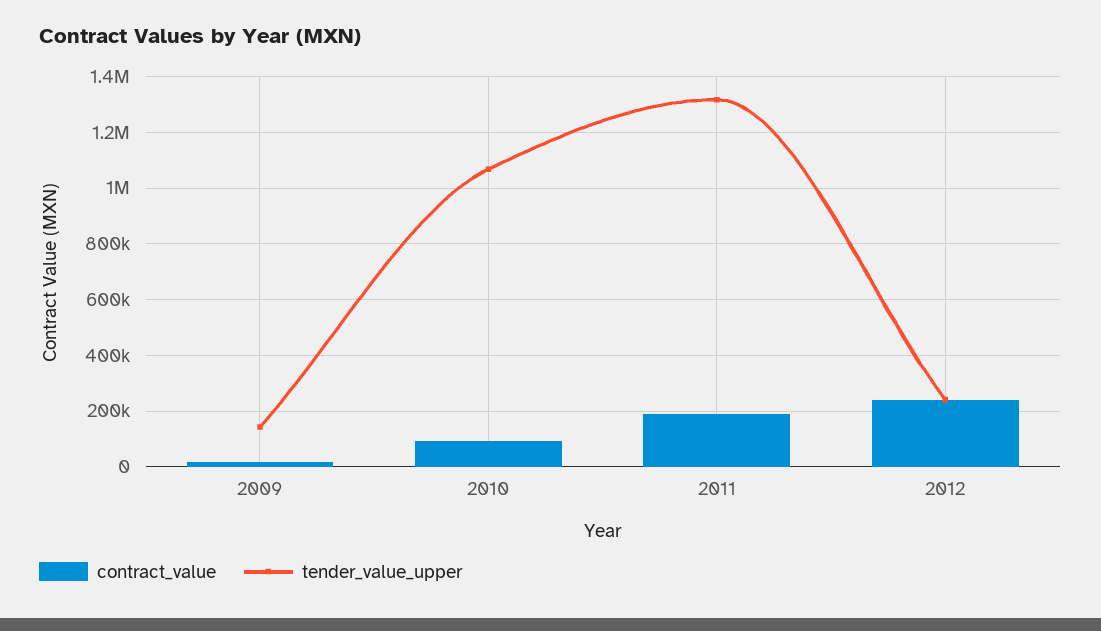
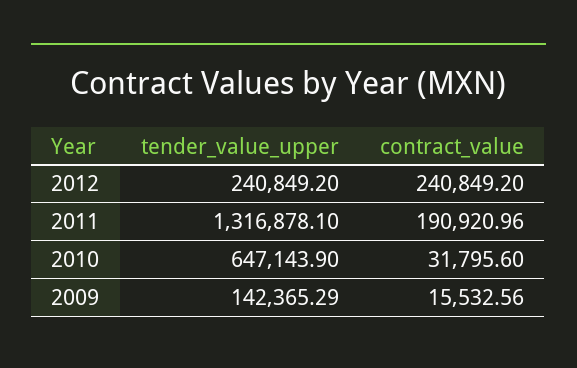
contract_value, 2010: 100000 -> 31795.6
tender_value_upper, 2010: 1075000 -> 647143.9

